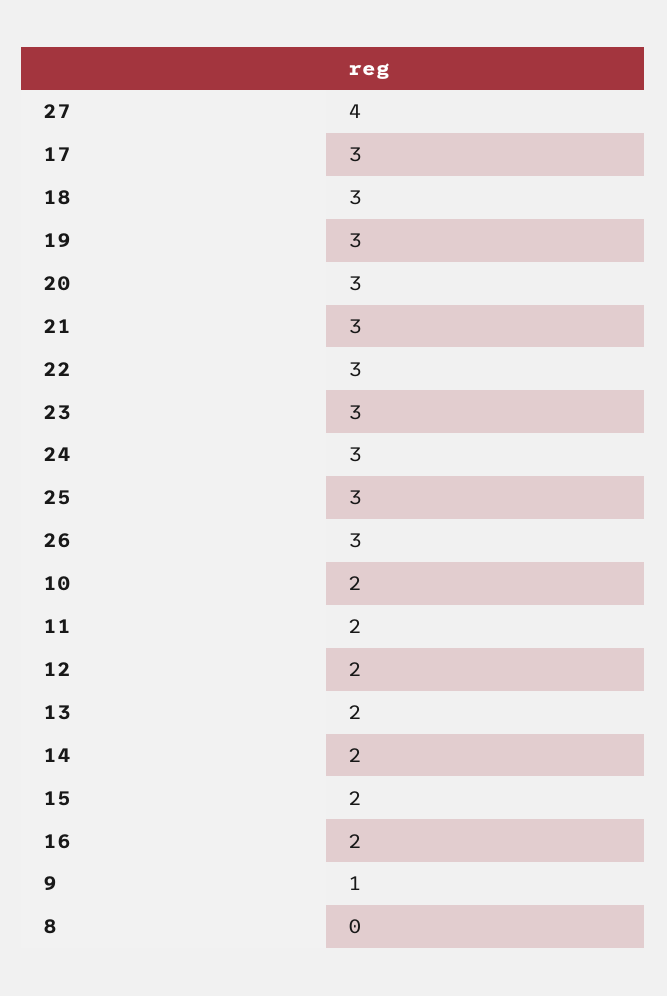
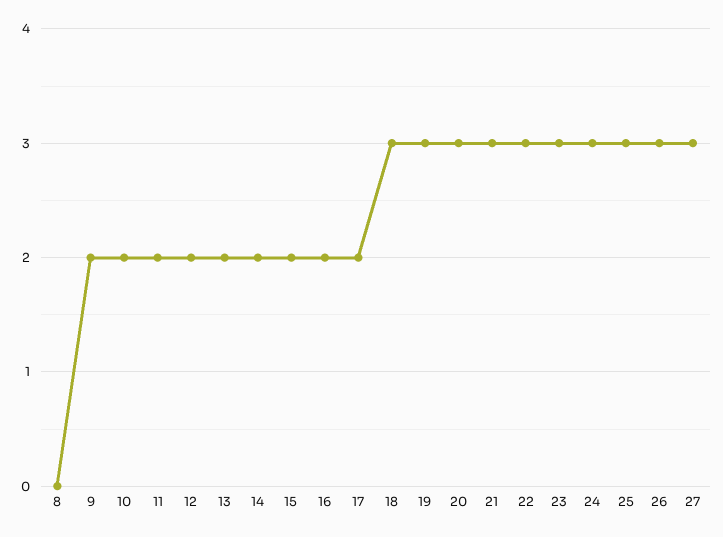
27: 4 -> 3
17: 3 -> 2
9: 1 -> 2

